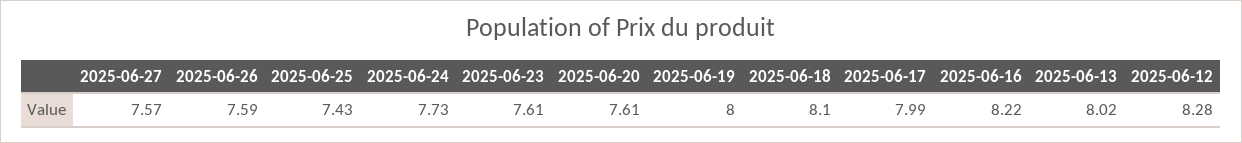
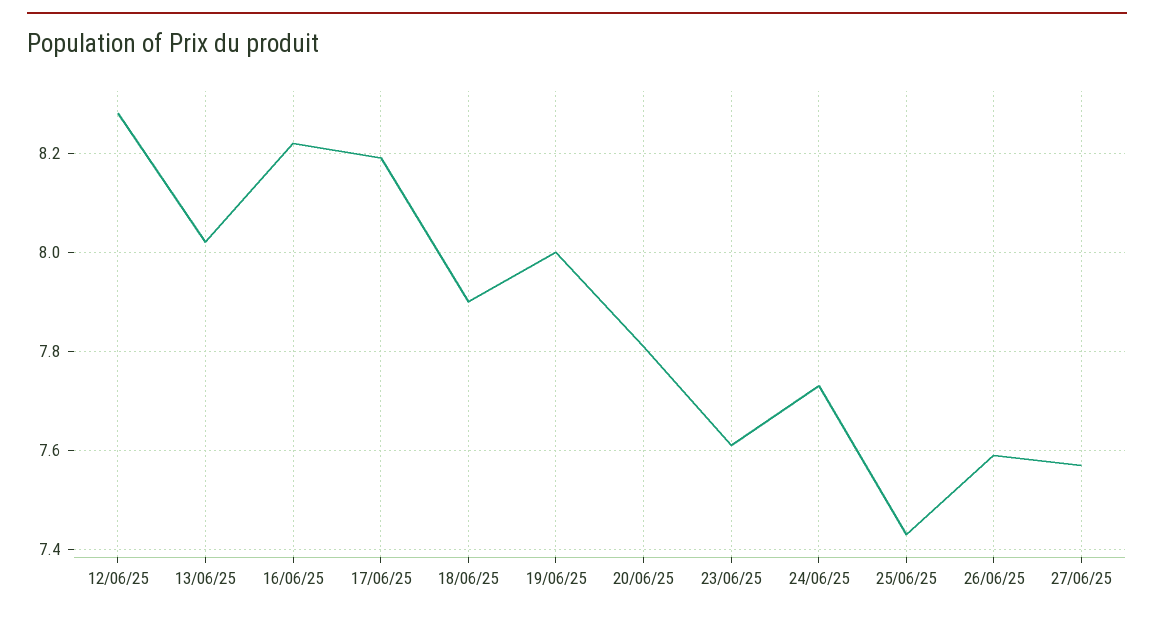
2025-06-20: 7.61 -> 7.8
2025-06-18: 8.1 -> 7.9
2025-06-17: 7.99 -> 8.2

